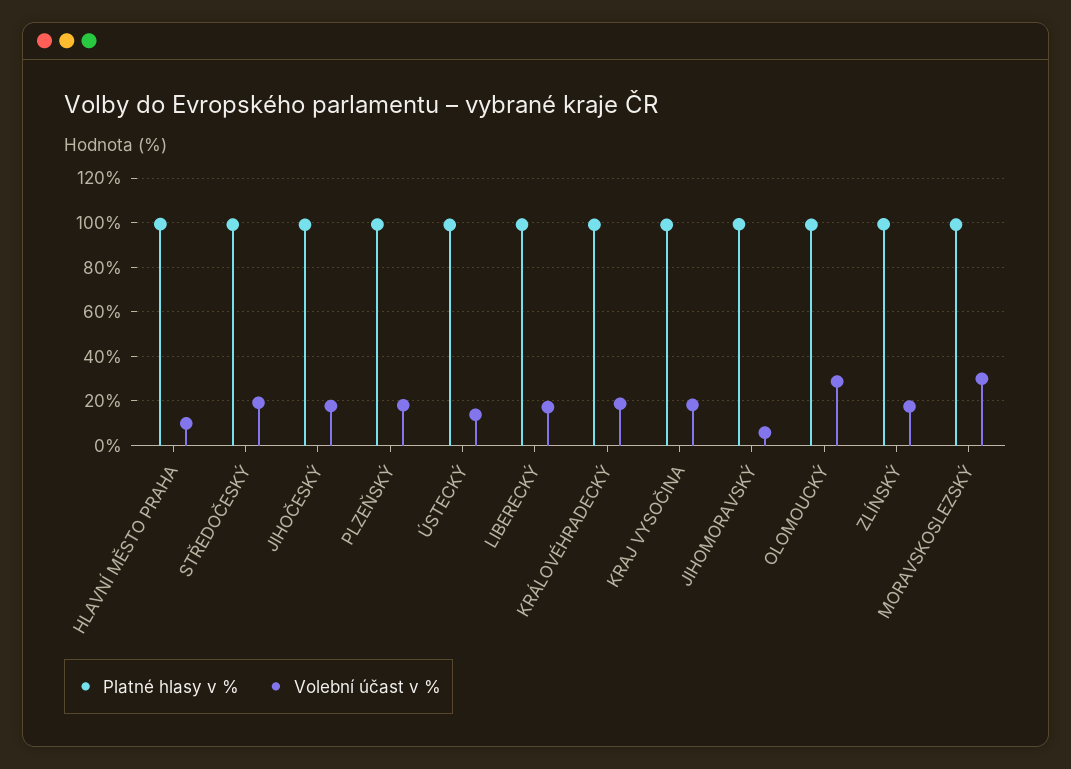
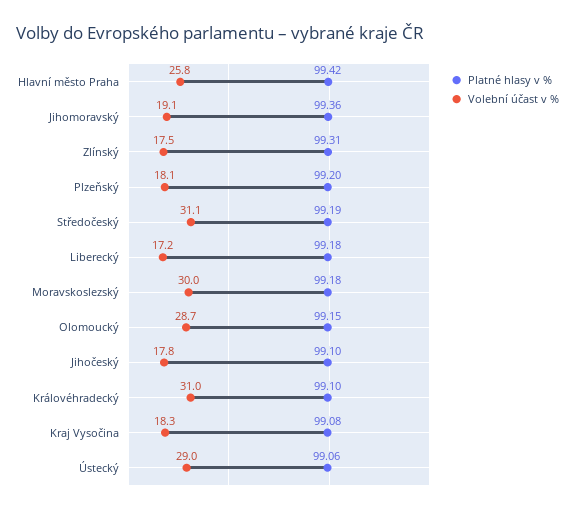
Volební účast v %, HLAVNÍ MĚSTO PRAHA: 10 -> 25.8
Volební účast v %, STŘEDOČESKÝ: 20 -> 31.1
Volební účast v %, ÚSTECKÝ: 15 -> 29
Volební účast v %, KRÁLOVÉHRADECKÝ: 20 -> 31
Volební účast v %, JIHOMORAVSKÝ: 5 -> 19.1

